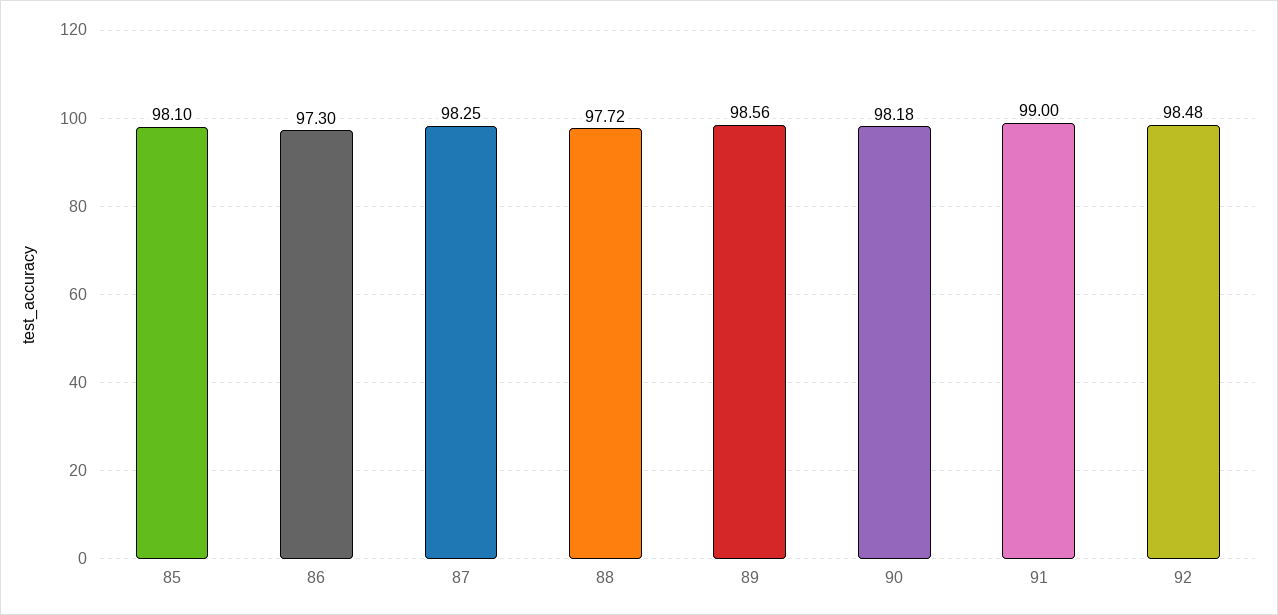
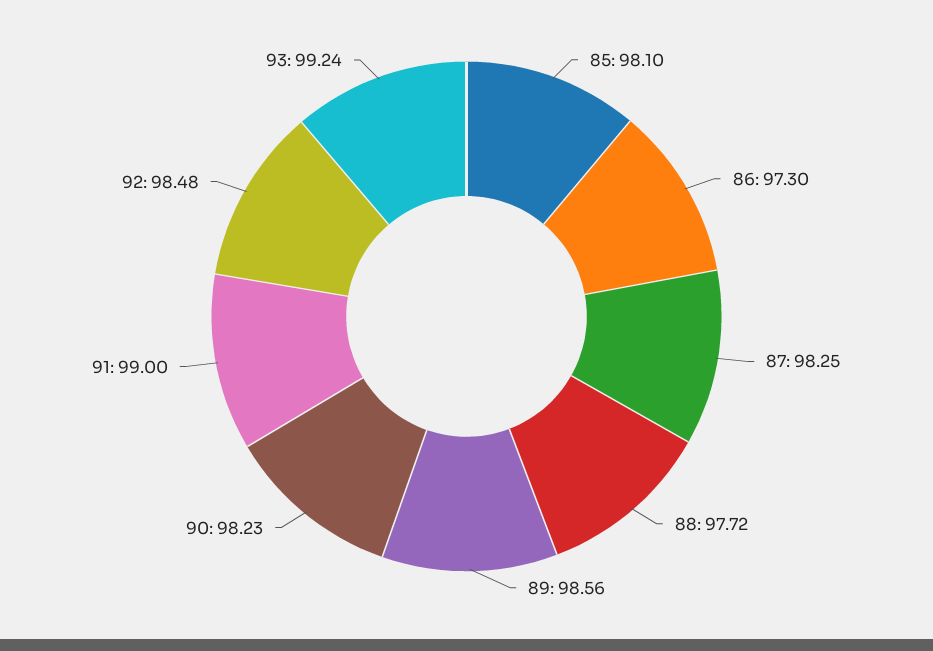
90: 98.18 -> 98.23
93: none -> 99.24

